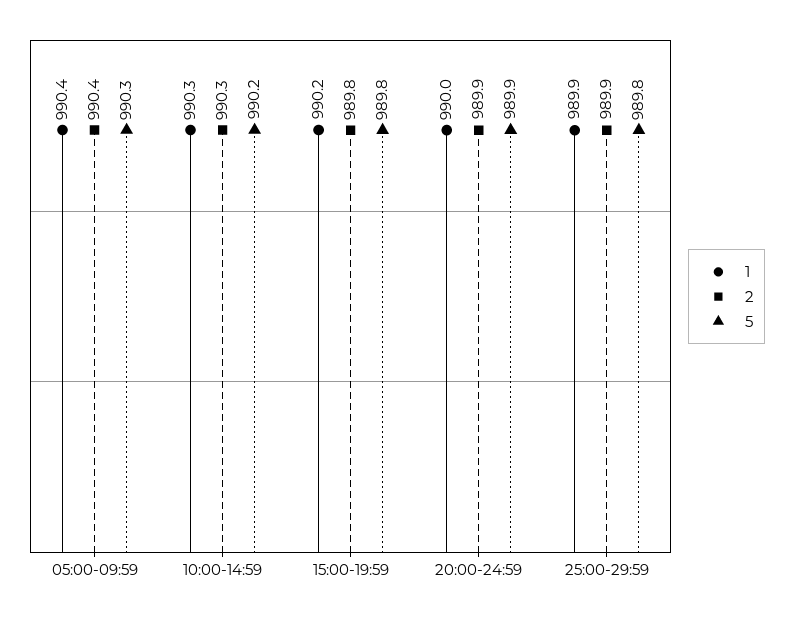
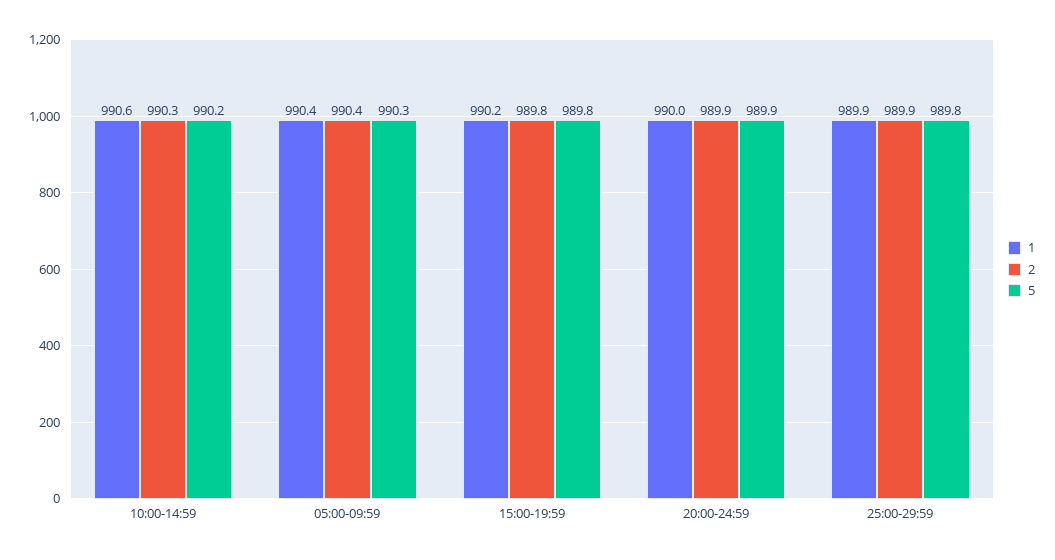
1, 10:00-14:59: 990.3 -> 990.6

